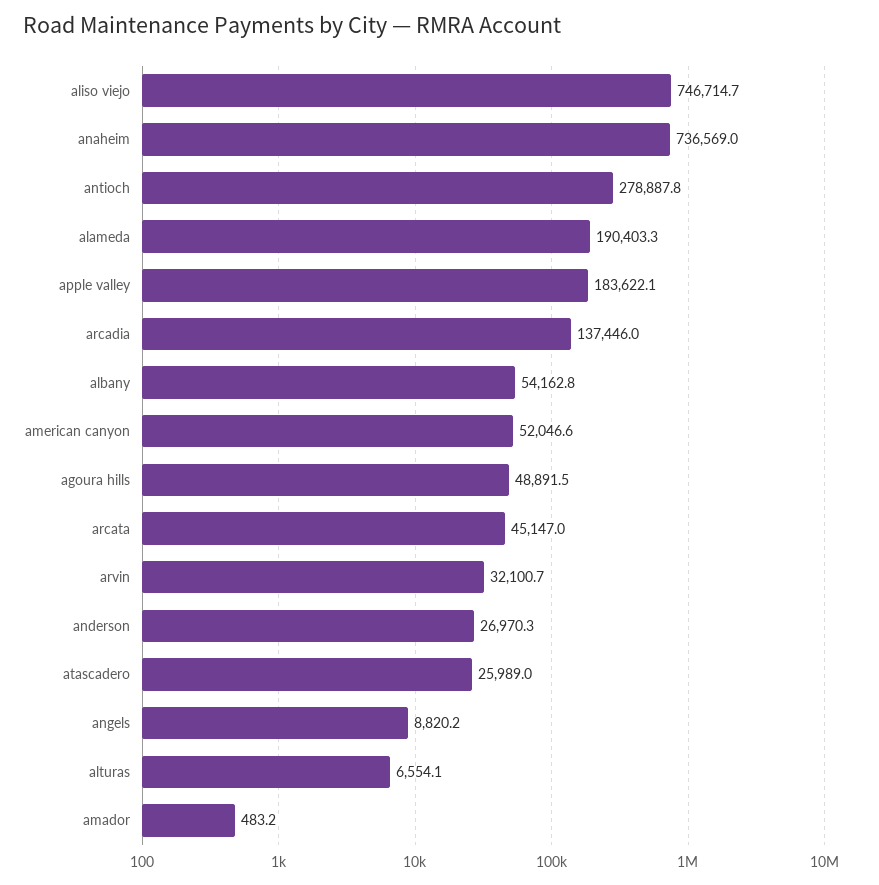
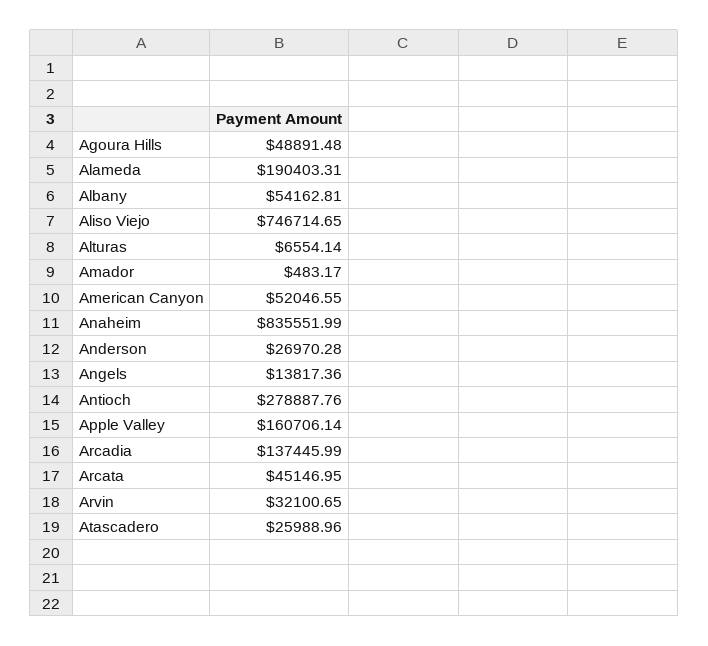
anaheim: 736569 -> 835551.99
apple valley: 183622.1 -> 160706.14
angels: 8820.2 -> 13817.36

